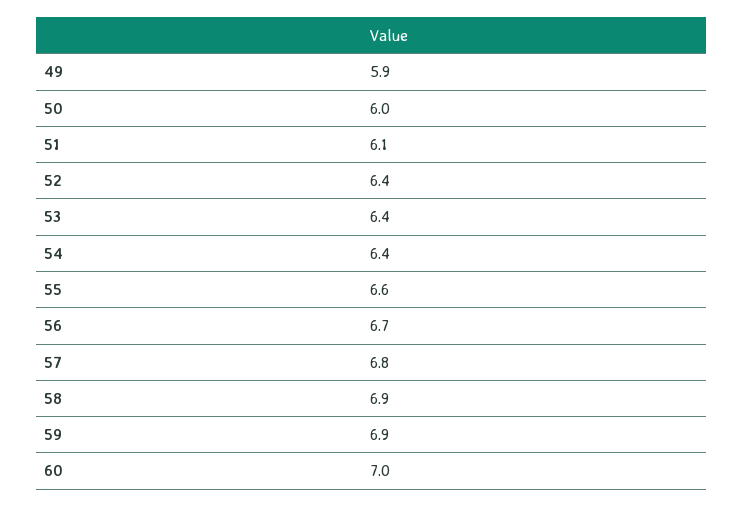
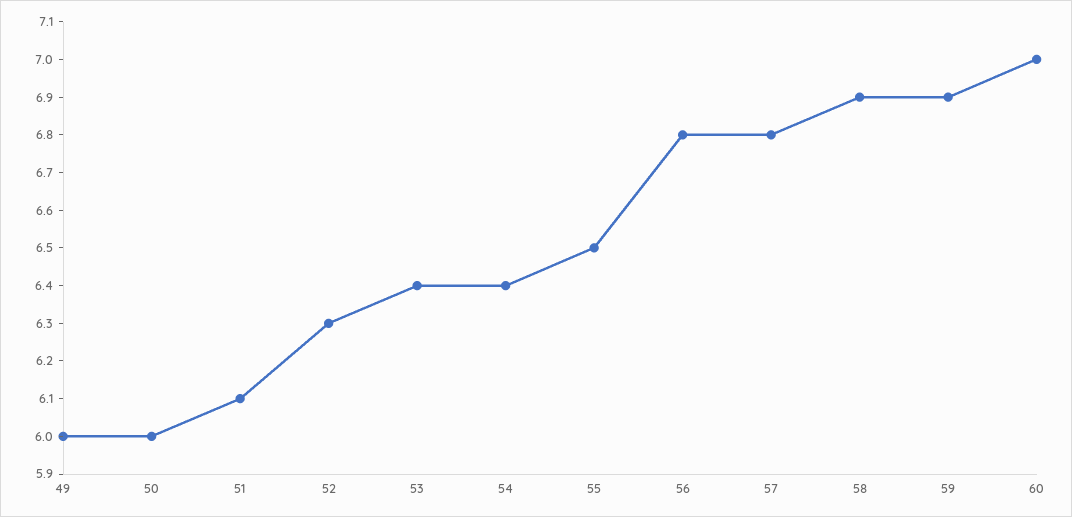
49: 5.9 -> 6
52: 6.4 -> 6.3
55: 6.6 -> 6.5
56: 6.7 -> 6.8

